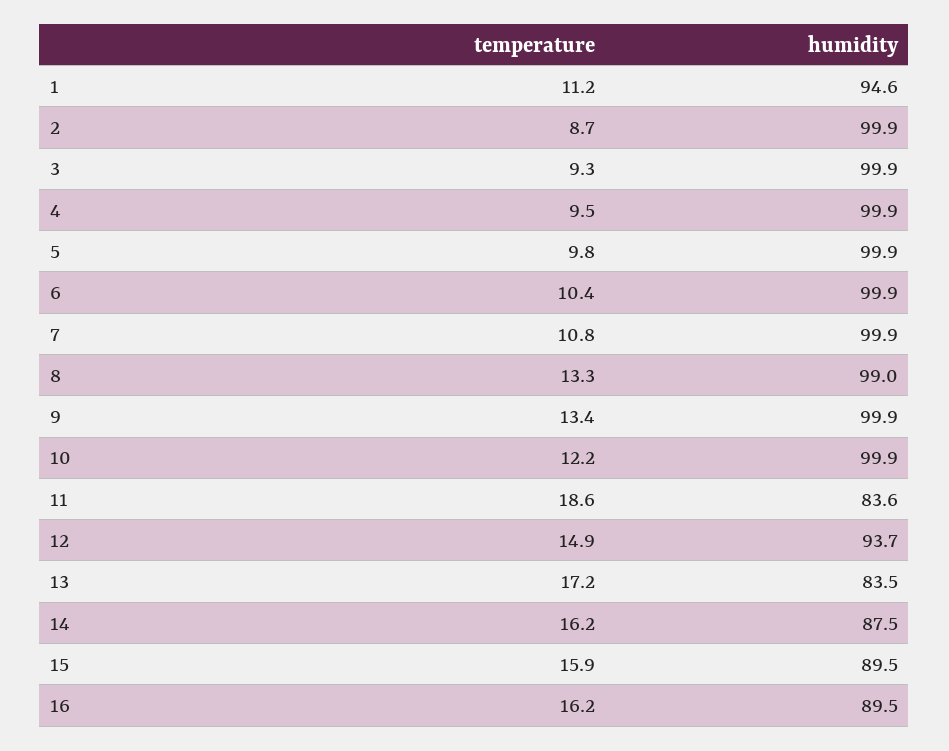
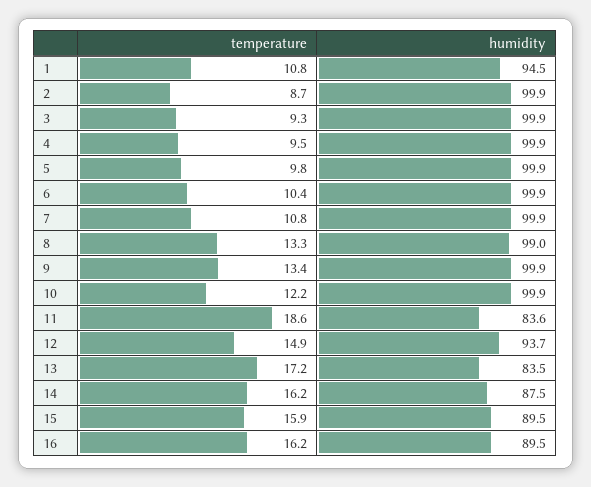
temperature, 1: 11.2 -> 10.8
humidity, 1: 94.6 -> 94.5

